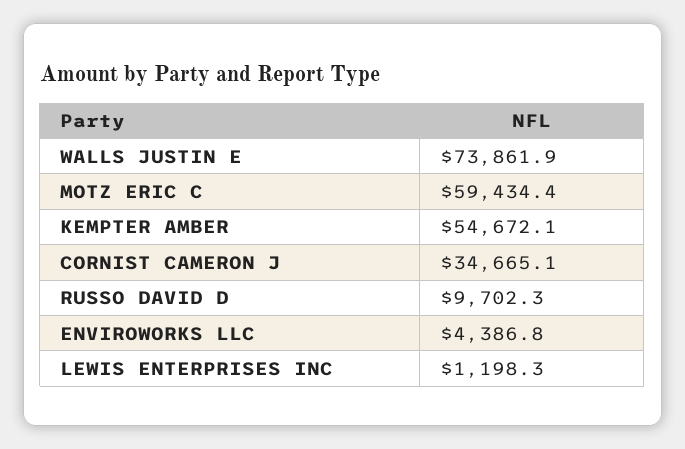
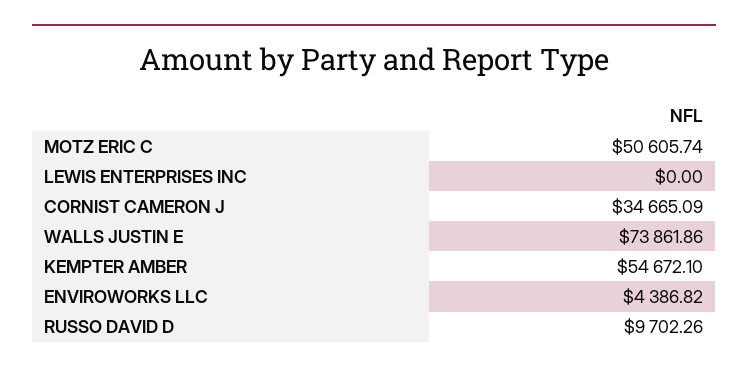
MOTZ ERIC C: 59434.4 -> 50605.74
LEWIS ENTERPRISES INC: 1198.3 -> 0

